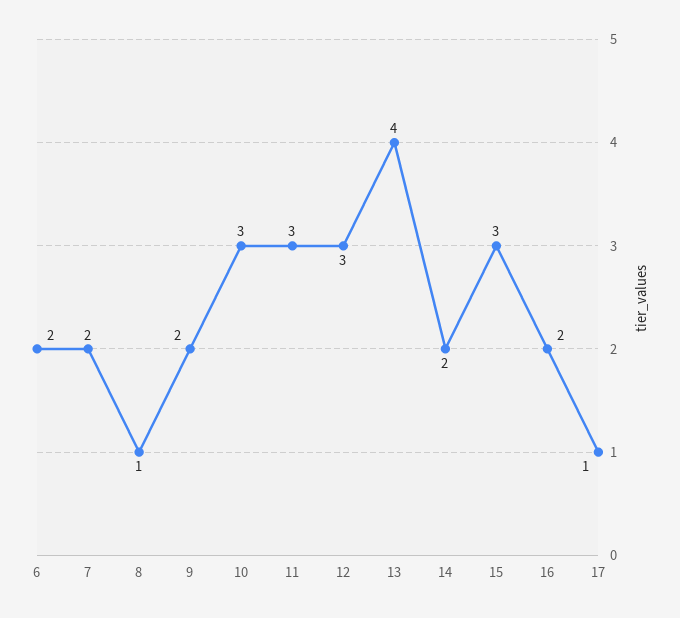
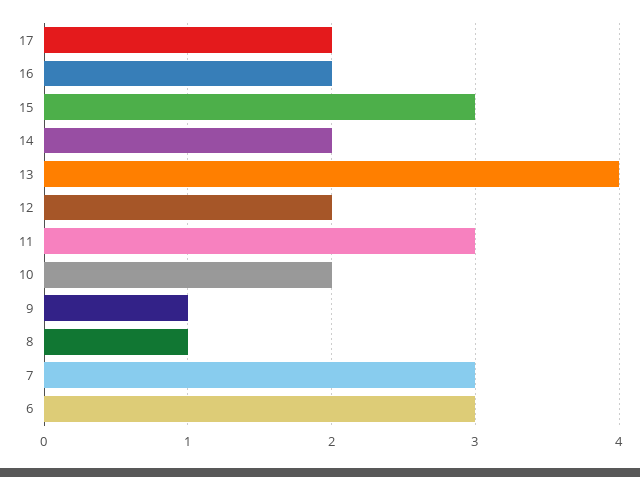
6: 2 -> 3
7: 2 -> 3
9: 2 -> 1
10: 3 -> 2
12: 3 -> 2
17: 1 -> 2

